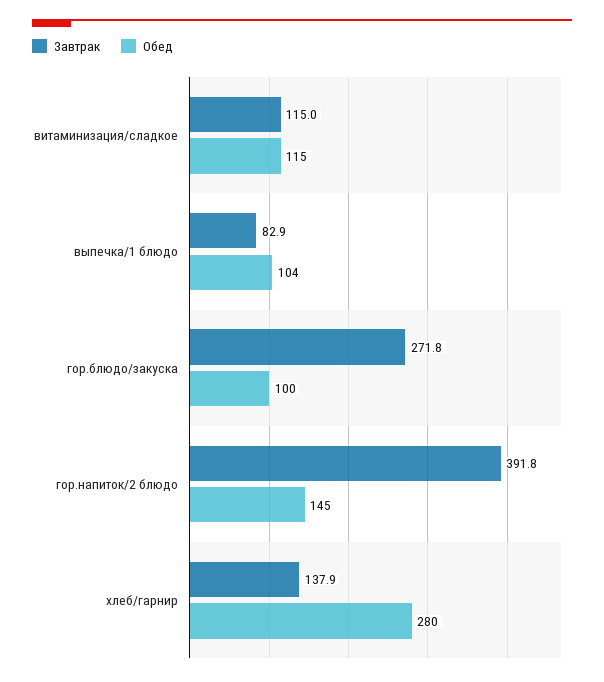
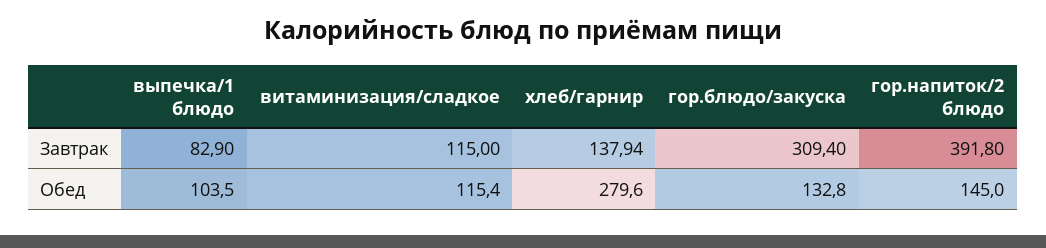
Завтрак, гор.блюдо/закуска: 271.8 -> 309.4
Обед, гор.блюдо/закуска: 100 -> 132.8

